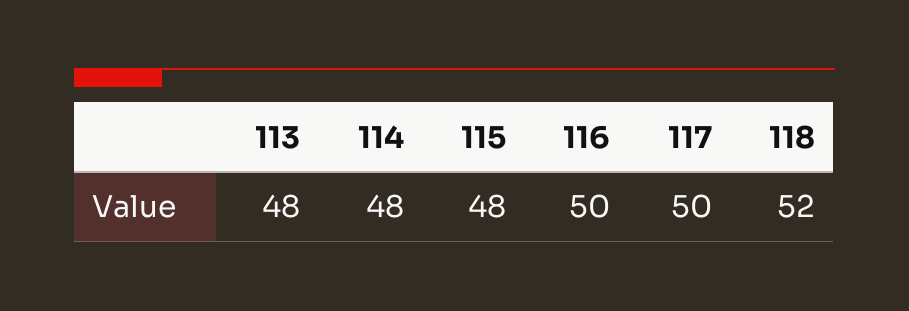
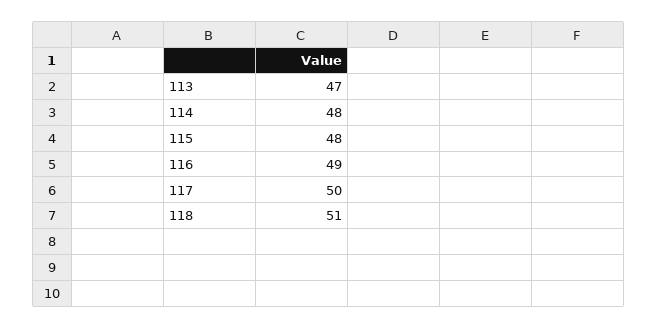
113: 48 -> 47
116: 50 -> 49
118: 52 -> 51

